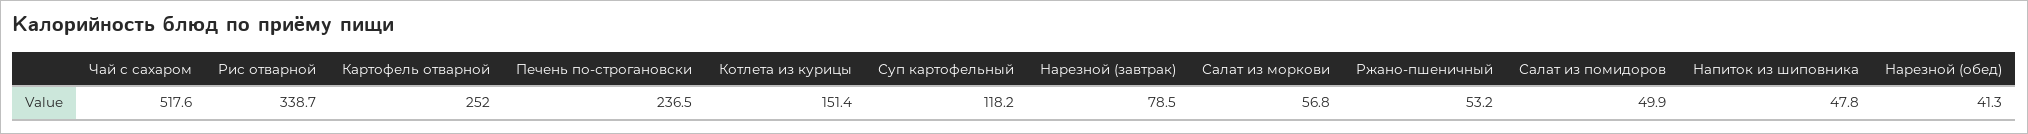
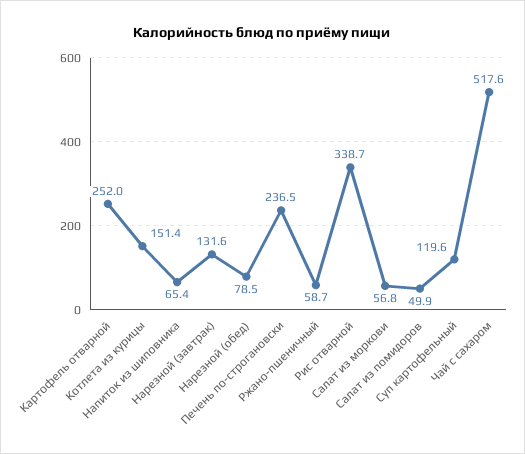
Суп картофельный: 118.2 -> 119.6
Нарезной (завтрак): 78.5 -> 131.6
Ржано-пшеничный: 53.2 -> 58.7
Напиток из шиповника: 47.8 -> 65.4
Нарезной (обед): 41.3 -> 78.5

